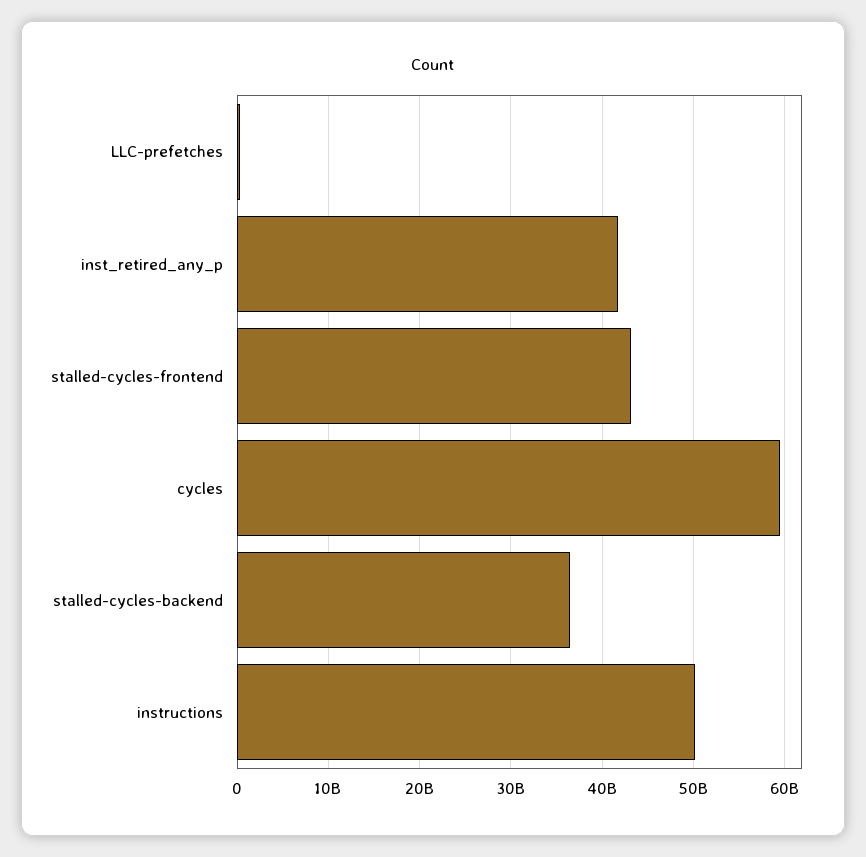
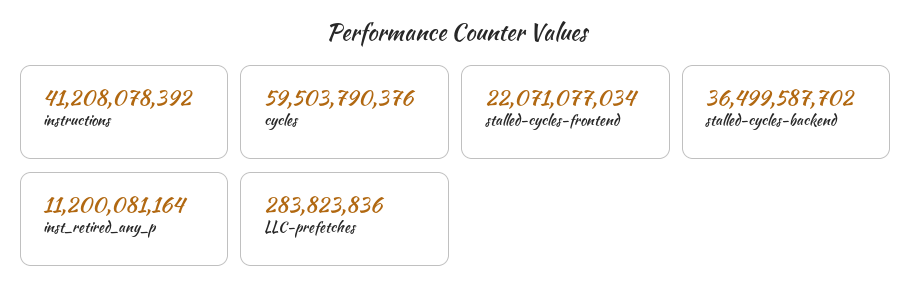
inst_retired_any_p: 42000000000 -> 11200081164
stalled-cycles-frontend: 43000000000 -> 22071077034
instructions: 50000000000 -> 41208078392

